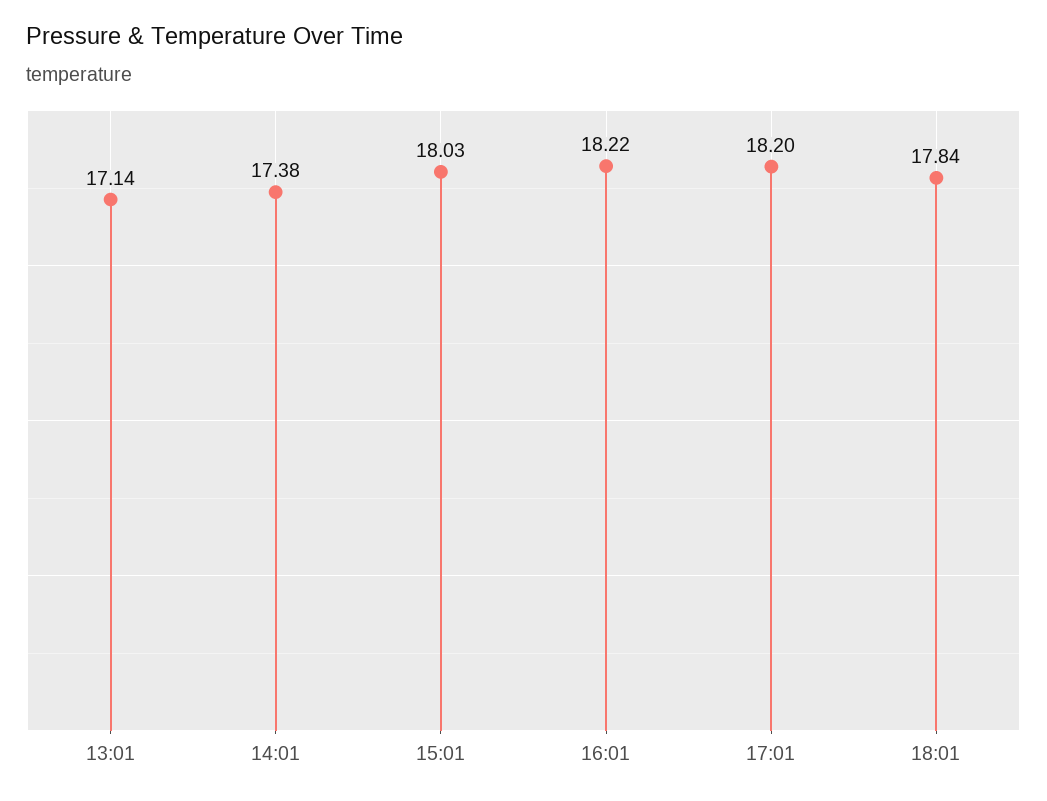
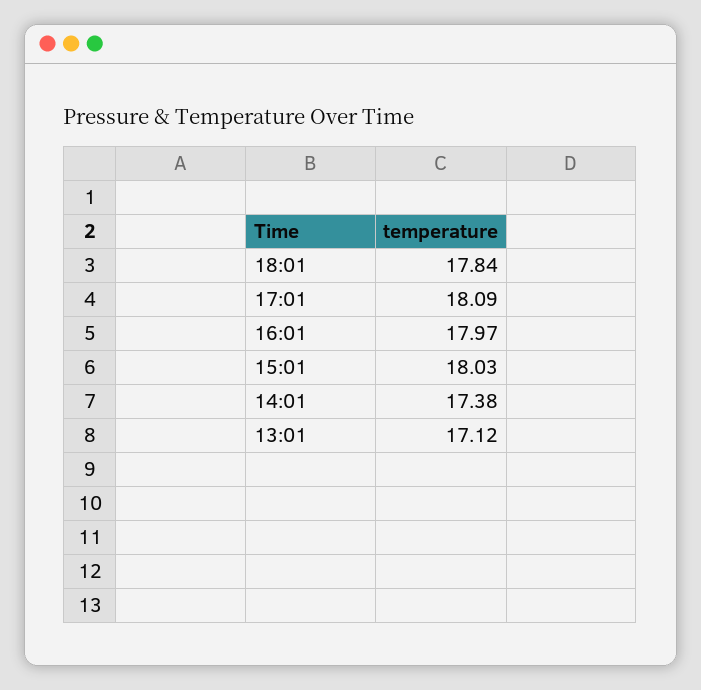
13:01: 17.14 -> 17.12
16:01: 18.22 -> 17.97
17:01: 18.2 -> 18.09

